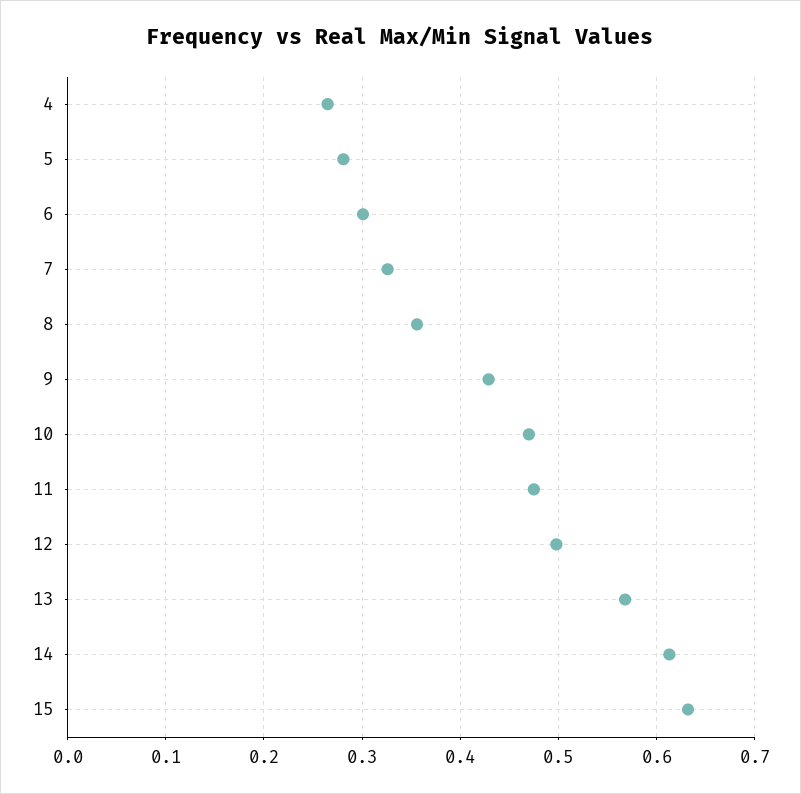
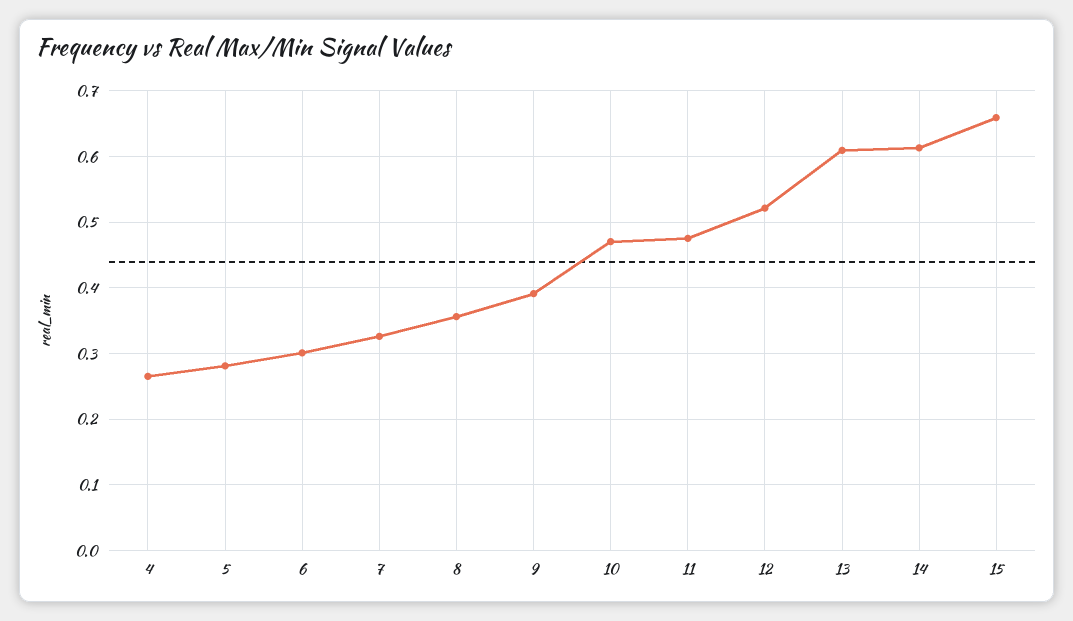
9: 0.43 -> 0.39
12: 0.5 -> 0.52
13: 0.57 -> 0.61
15: 0.63 -> 0.66

